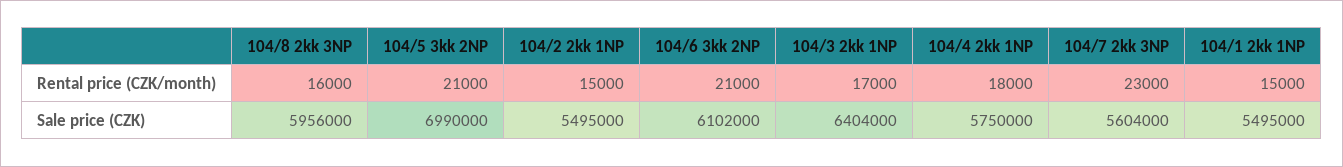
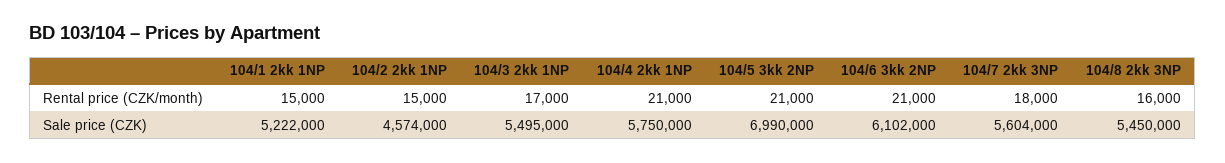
104/4 2kk 1NP, Rental price (CZK/month): 18000 -> 21000
104/7 2kk 3NP, Rental price (CZK/month): 23000 -> 18000
104/8 2kk 3NP, Sale price (CZK): 5956000 -> 5450000
104/2 2kk 1NP, Sale price (CZK): 5495000 -> 4574000
104/3 2kk 1NP, Sale price (CZK): 6404000 -> 5495000
104/1 2kk 1NP, Sale price (CZK): 5495000 -> 5222000

